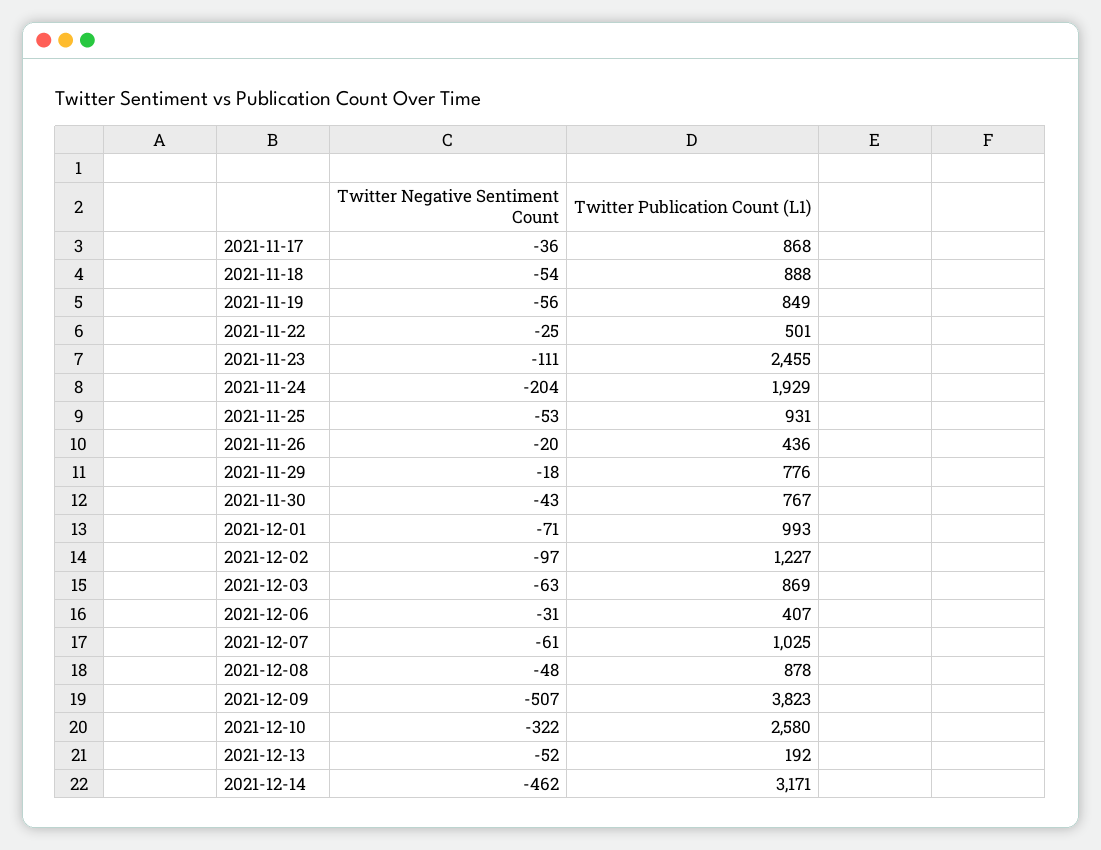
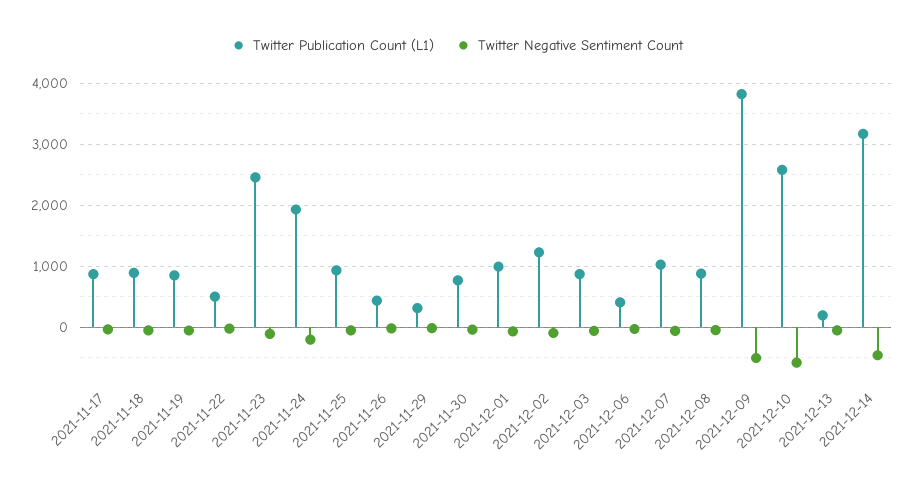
Twitter Publication Count (L1), 2021-11-29: 776 -> 300
Twitter Negative Sentiment Count, 2021-12-10: -322 -> -600

